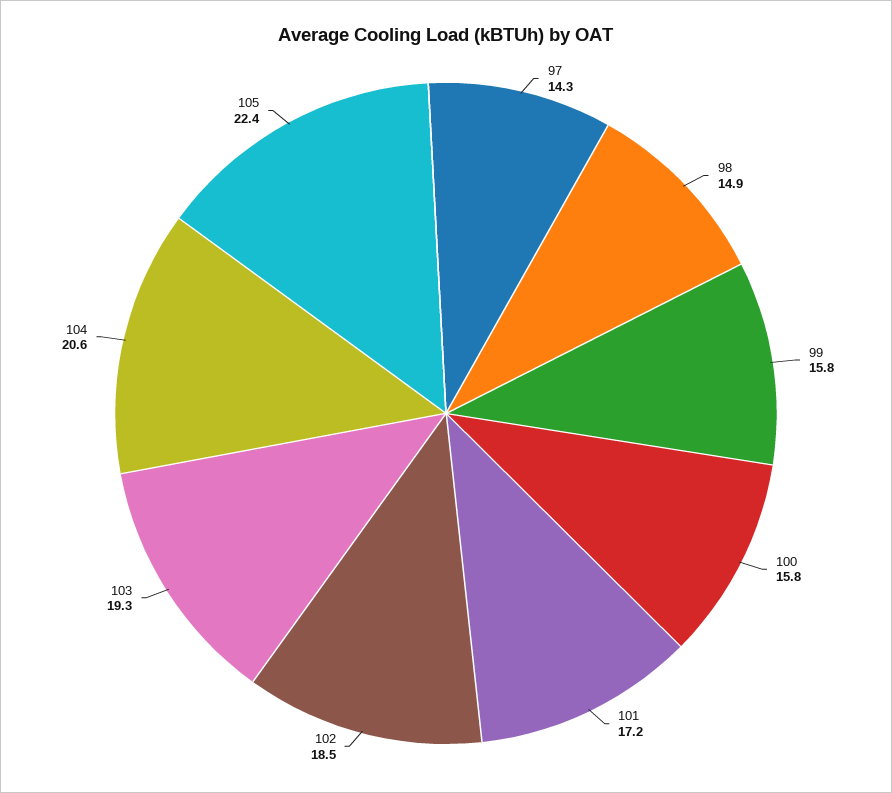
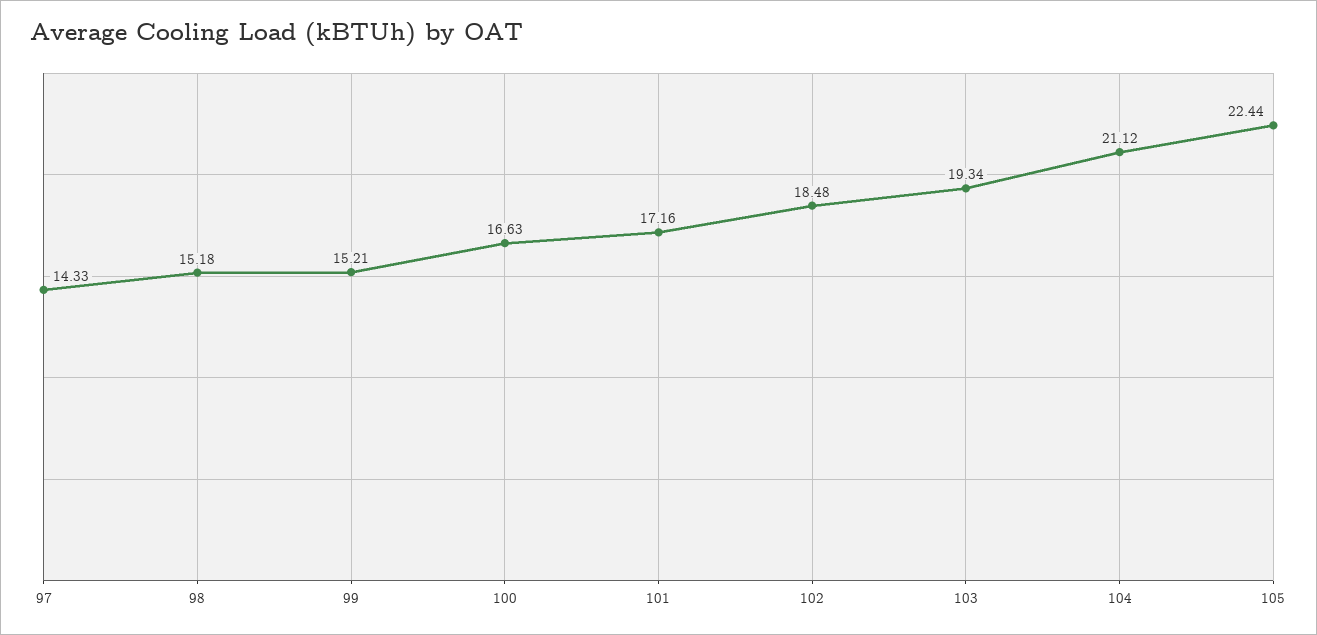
98: 14.9 -> 15.18
99: 15.8 -> 15.21
100: 15.8 -> 16.63
104: 20.6 -> 21.12

